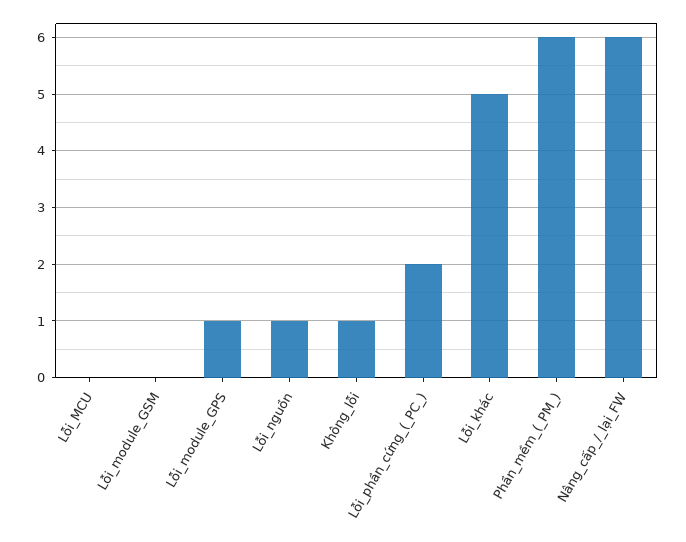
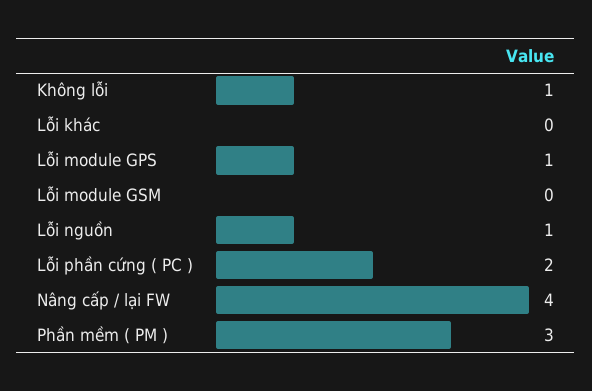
Lỗi_MCU: 0 -> none
Lỗi_khác: 5 -> 0
Phần_mềm_(_PM_): 6 -> 3
Nâng_cấp_/_lại_FW: 6 -> 4

